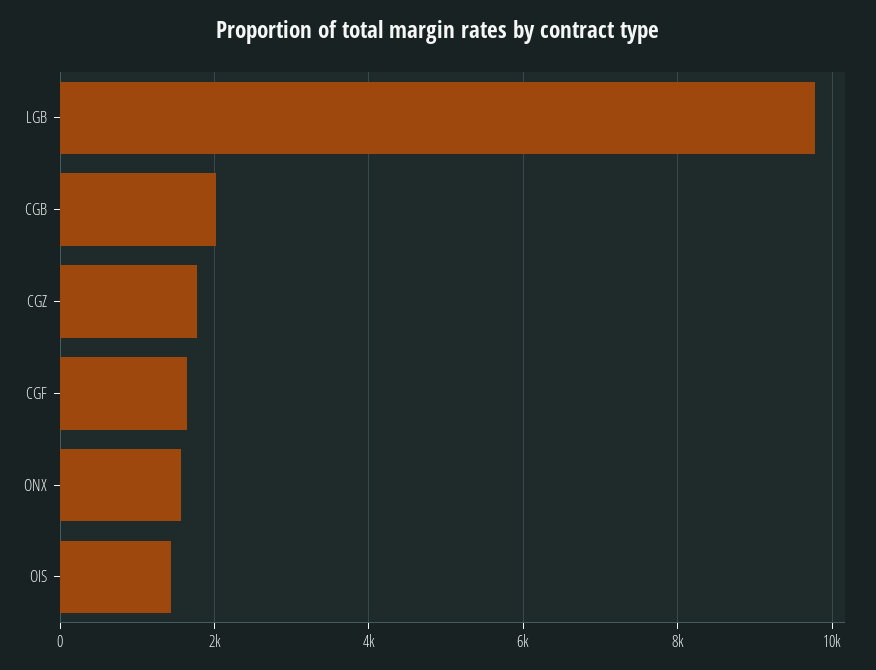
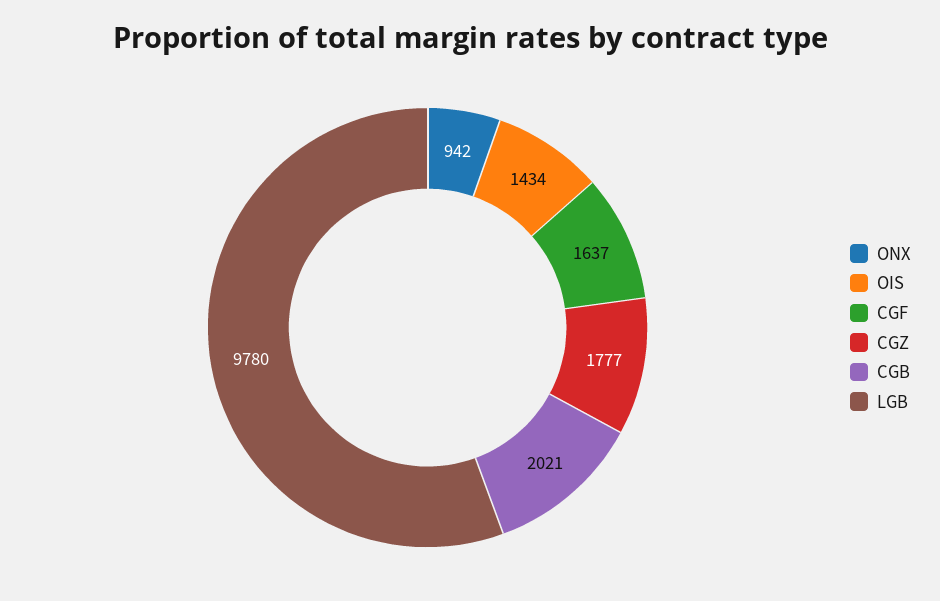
ONX: 1600 -> 942

